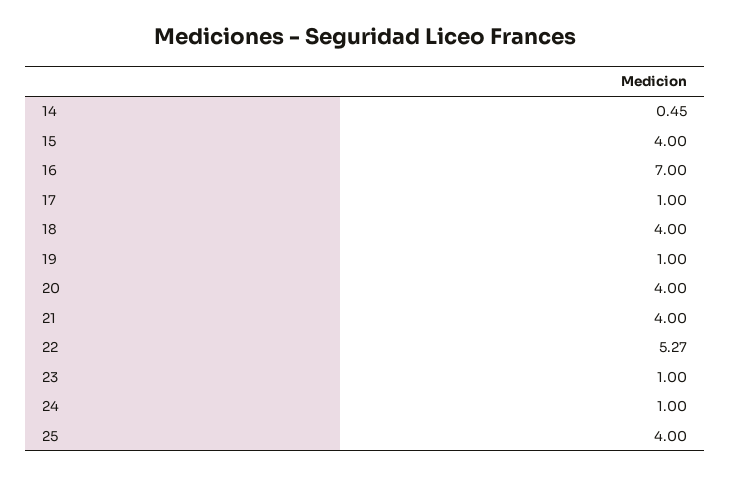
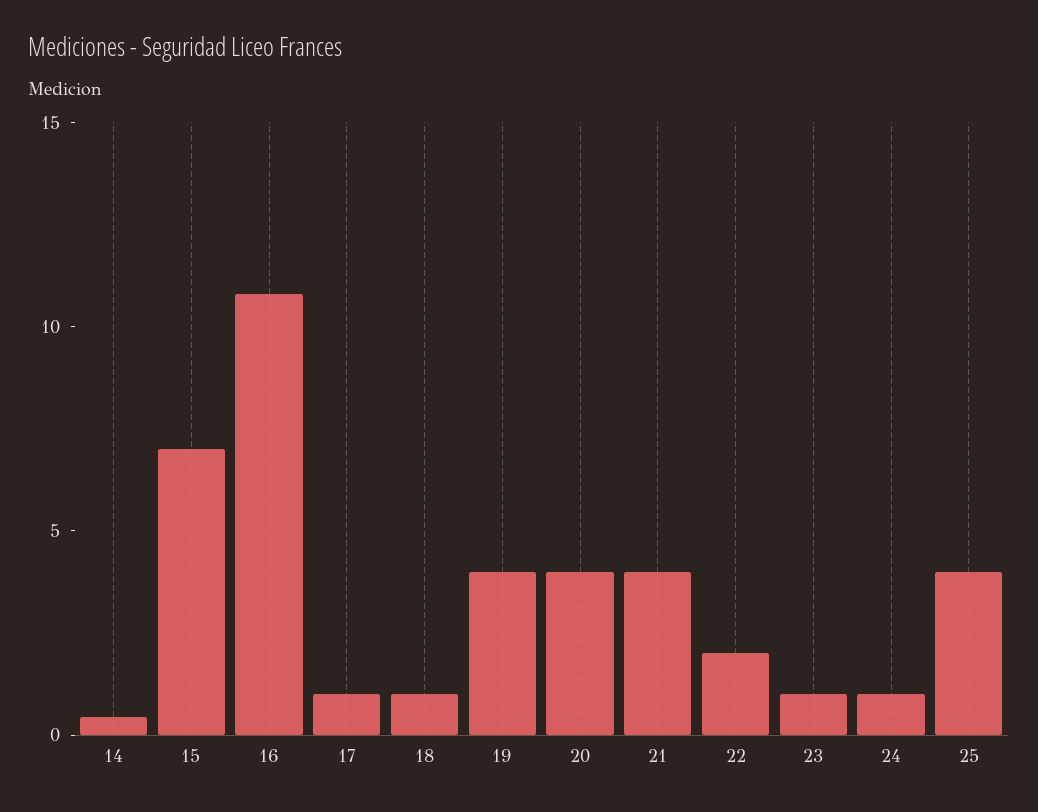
15: 4 -> 7
16: 7 -> 11
18: 4 -> 1
19: 1 -> 4
22: 5.27 -> 2

